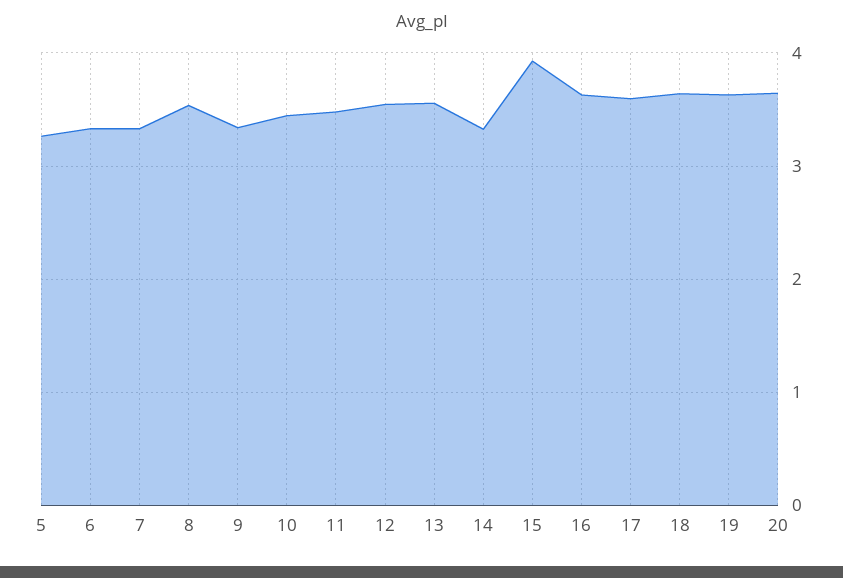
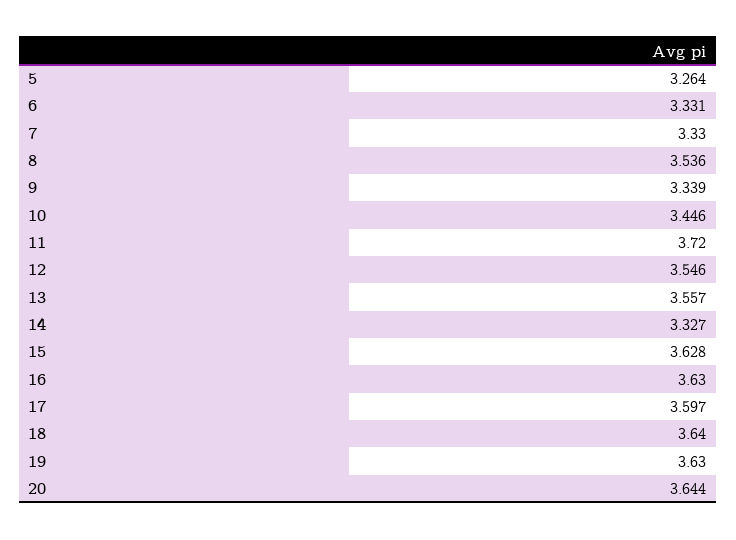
11: 3.5 -> 3.72
15: 3.9 -> 3.628

